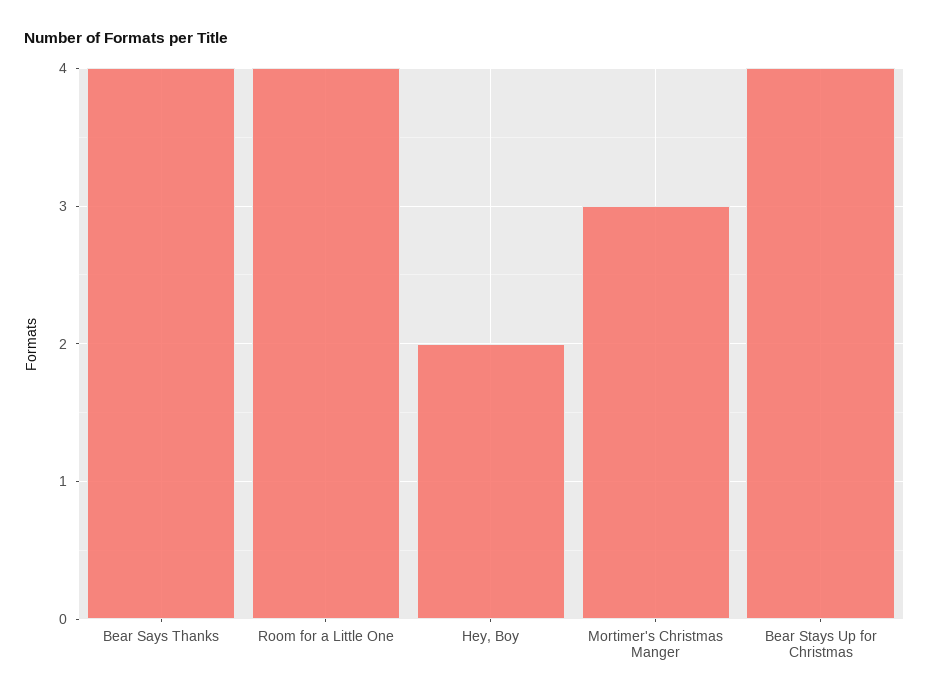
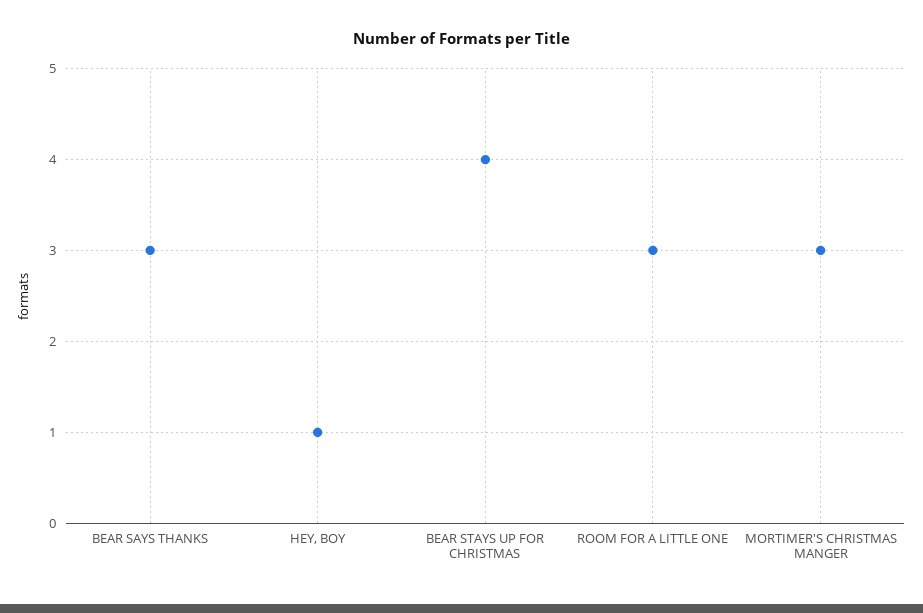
Bear Says Thanks: 4 -> 3
Room for a Little One: 4 -> 3
Hey, Boy: 2 -> 1

